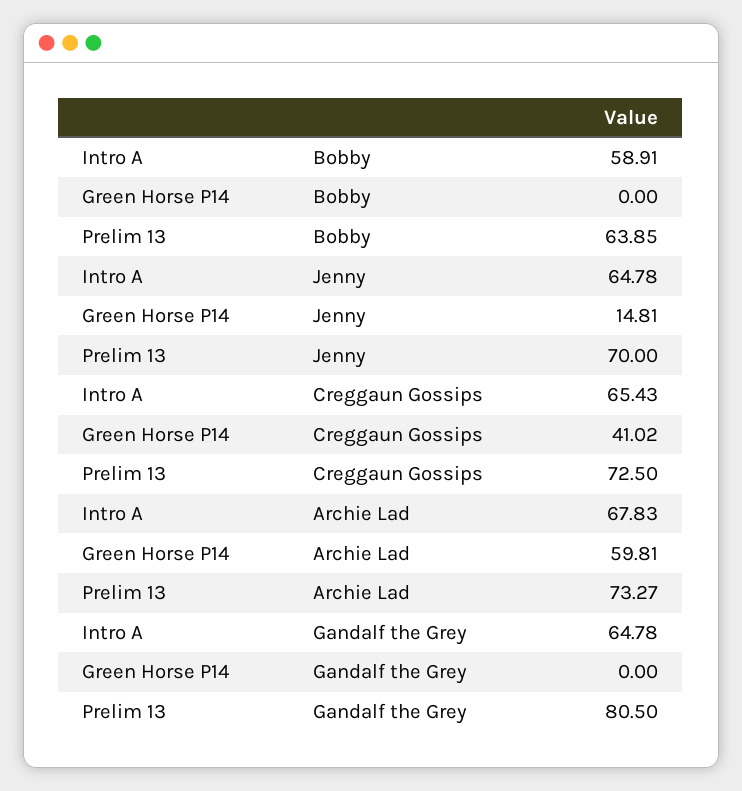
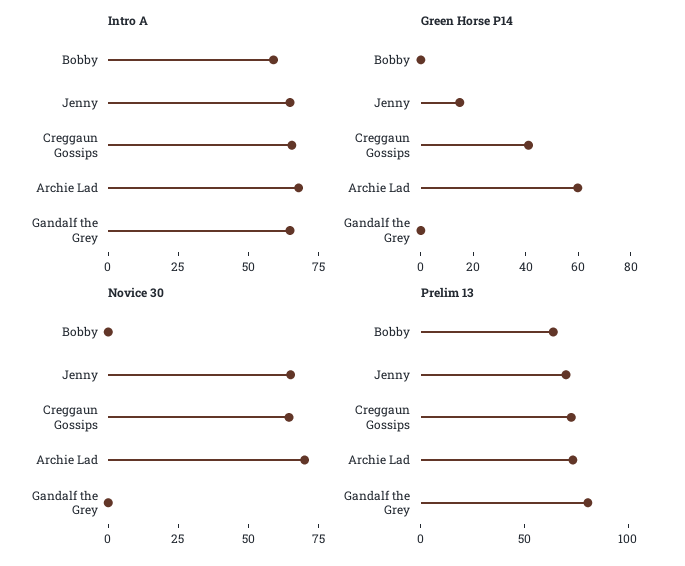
Novice 30, Bobby: none -> 0
Novice 30, Jenny: none -> 65
Novice 30, Creggaun Gossips: none -> 65
Novice 30, Archie Lad: none -> 70
Novice 30, Gandalf the Grey: none -> 0

